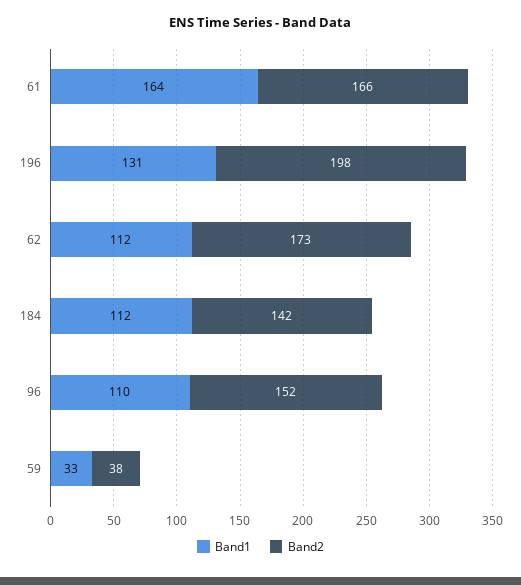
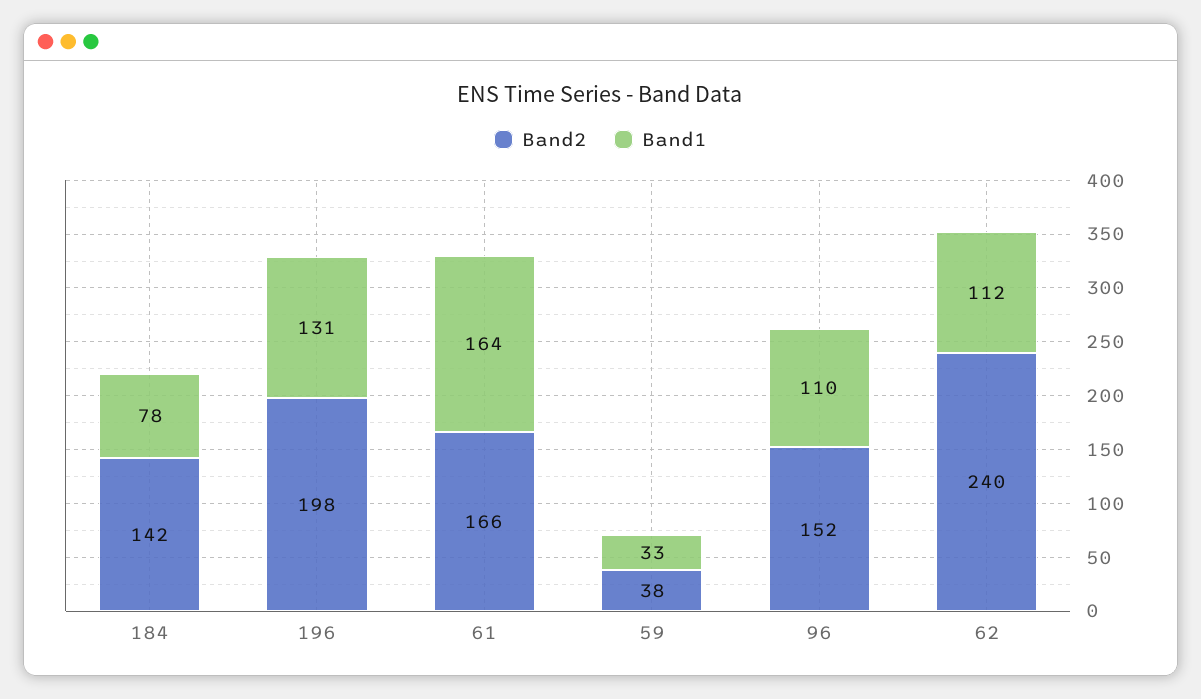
Band2, 62: 173 -> 240
Band1, 184: 112 -> 78

